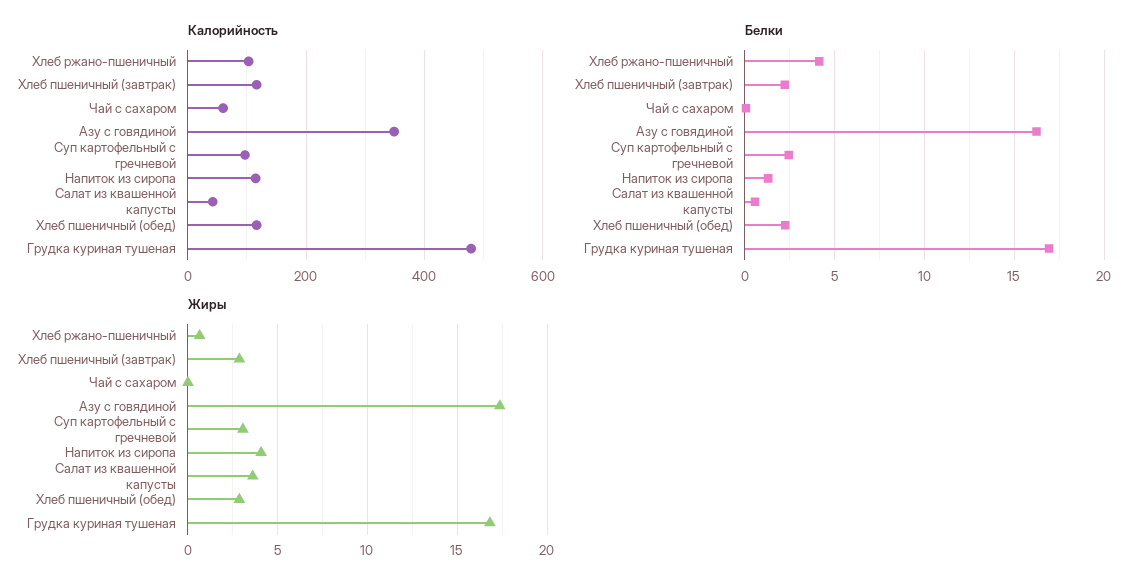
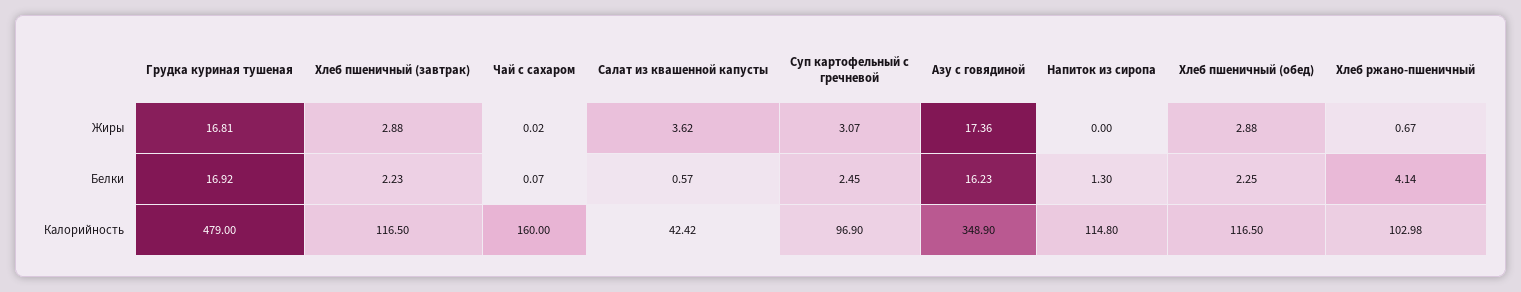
Калорийность, Чай с сахаром: 60 -> 160
Жиры, Напиток из сиропа: 4 -> 0

